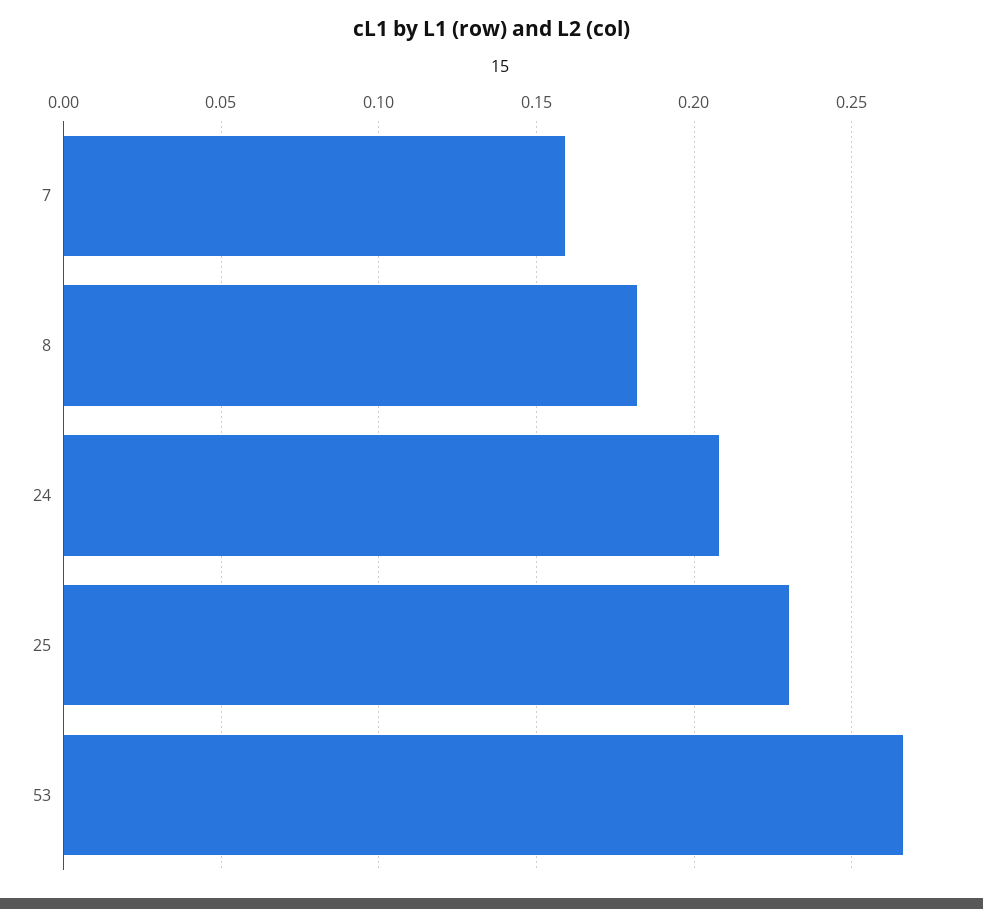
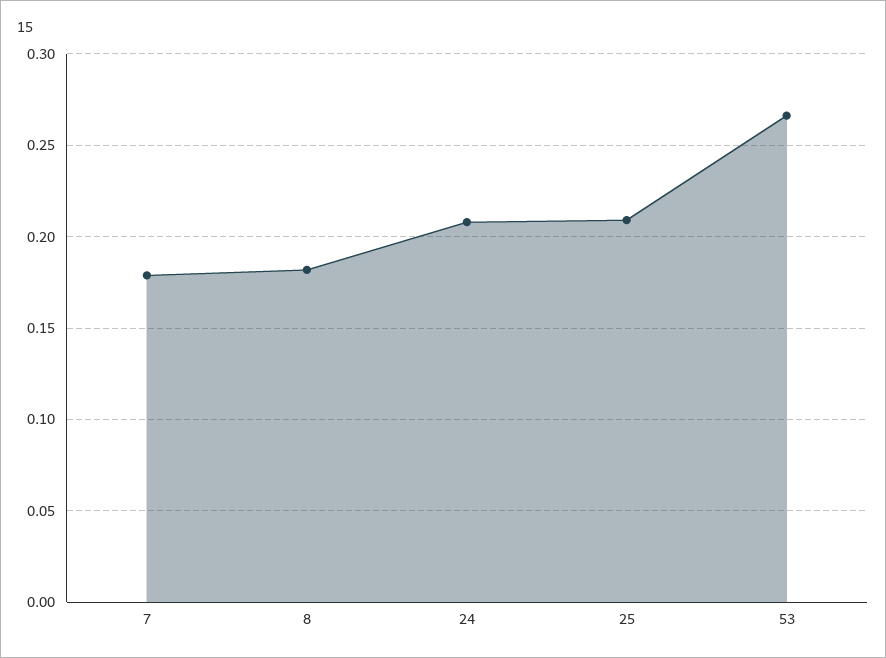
7: 0.16 -> 0.18
25: 0.23 -> 0.21

